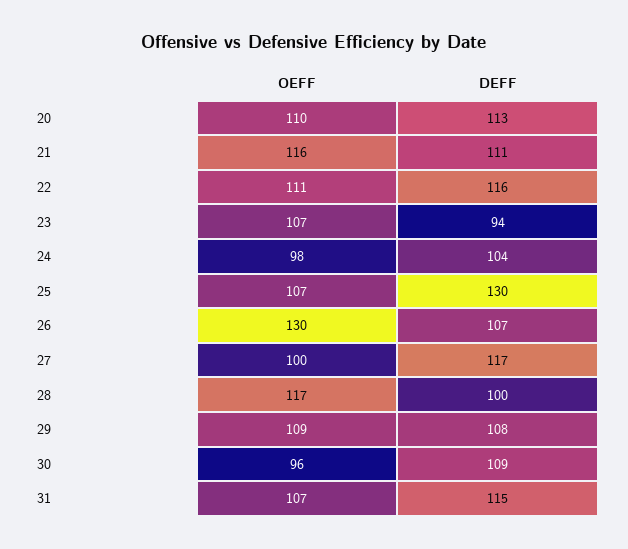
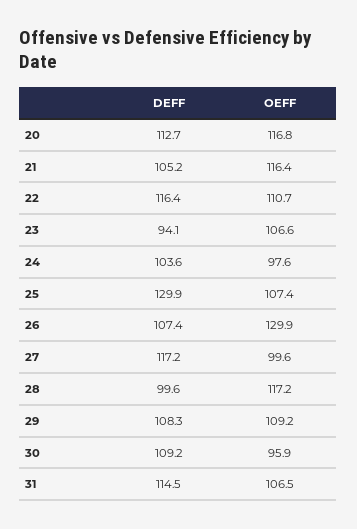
OEFF, 20: 110 -> 116.8
DEFF, 21: 111 -> 105.2

